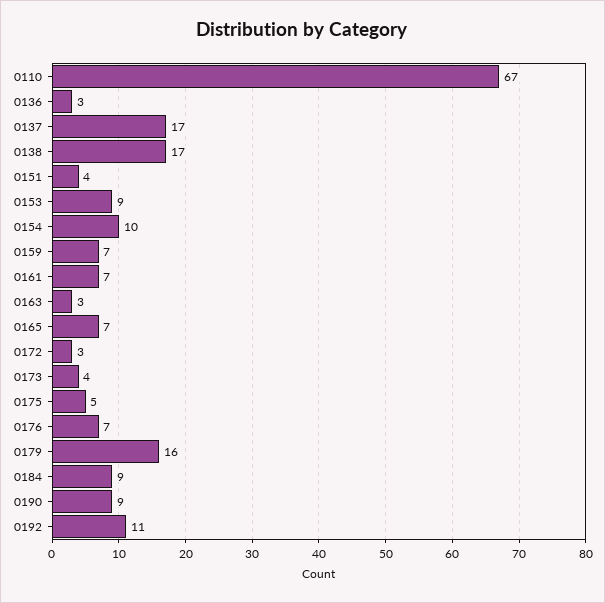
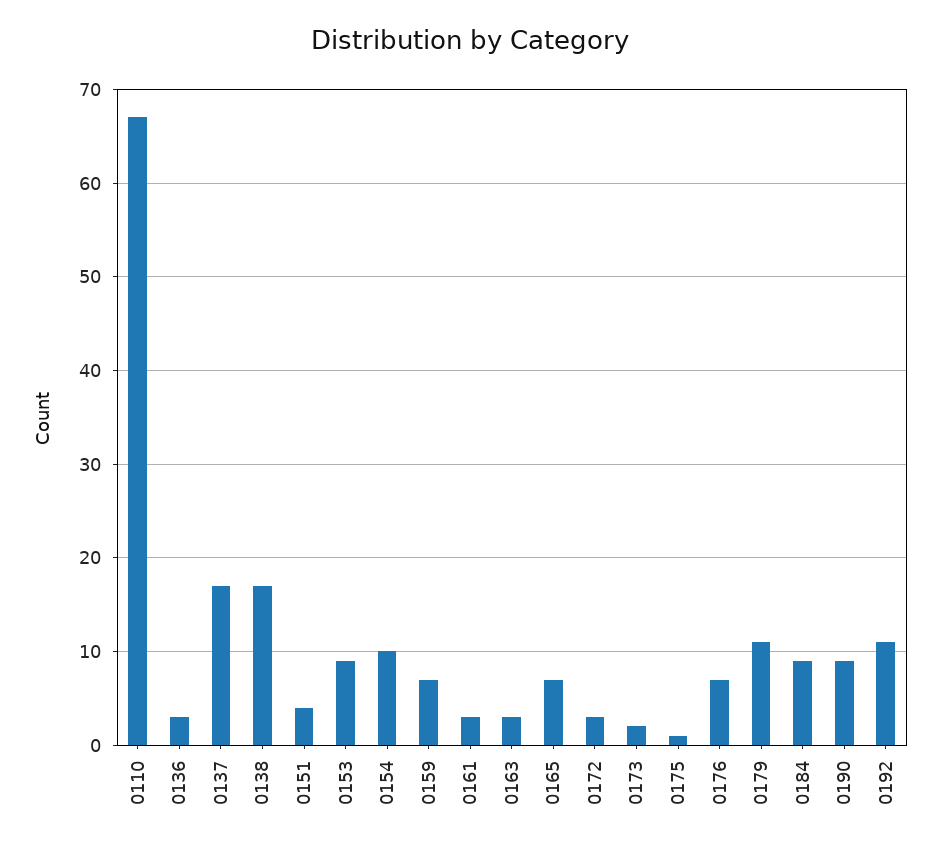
0161: 7 -> 3
0173: 4 -> 2
0175: 5 -> 1
0179: 16 -> 11

